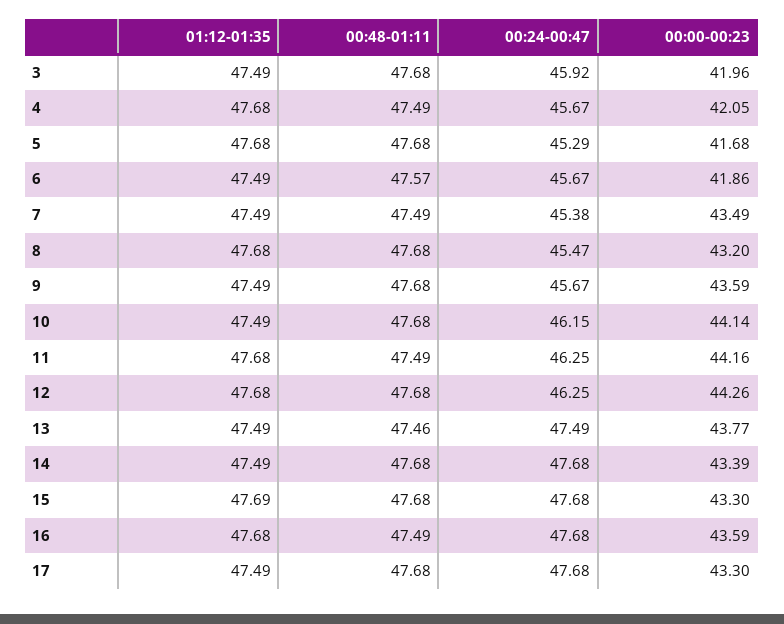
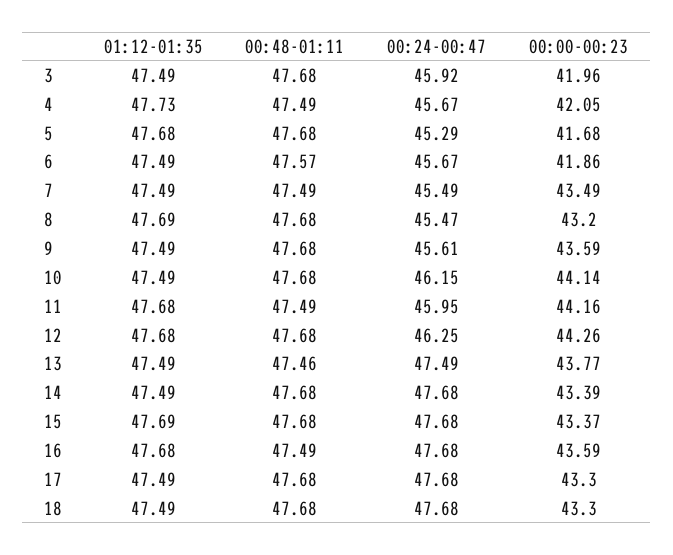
01:12-01:35, 4: 47.68 -> 47.73
00:24-00:47, 7: 45.38 -> 45.49
01:12-01:35, 8: 47.68 -> 47.69
00:24-00:47, 9: 45.67 -> 45.61
00:24-00:47, 11: 46.25 -> 45.95
00:00-00:23, 15: 43.3 -> 43.37
01:12-01:35, 18: none -> 47.49
00:48-01:11, 18: none -> 47.68
00:24-00:47, 18: none -> 47.68
00:00-00:23, 18: none -> 43.3

